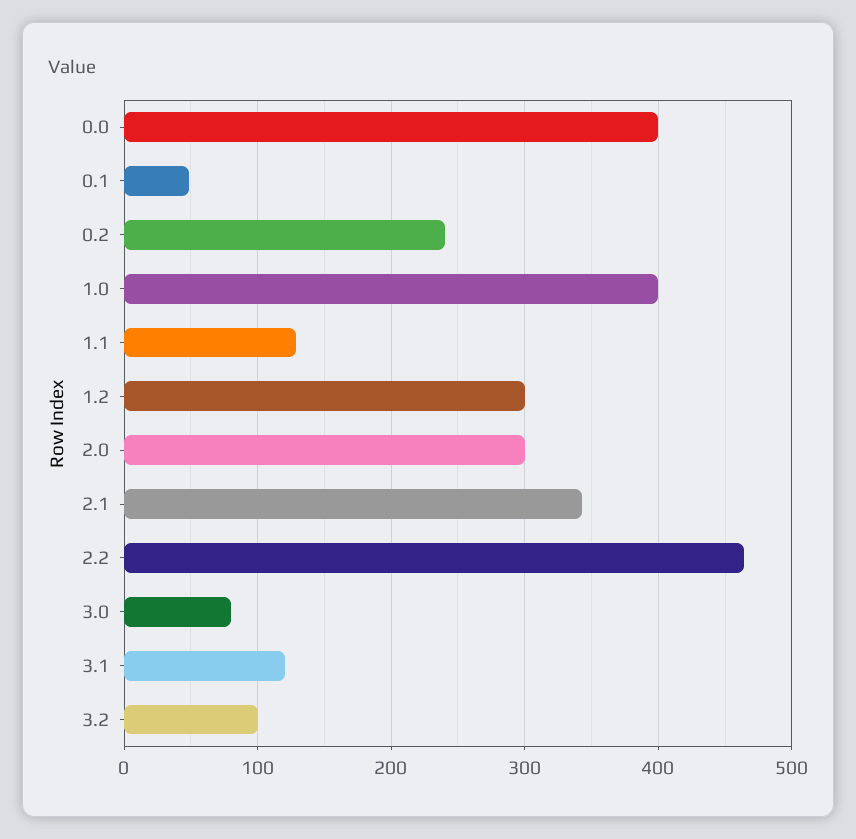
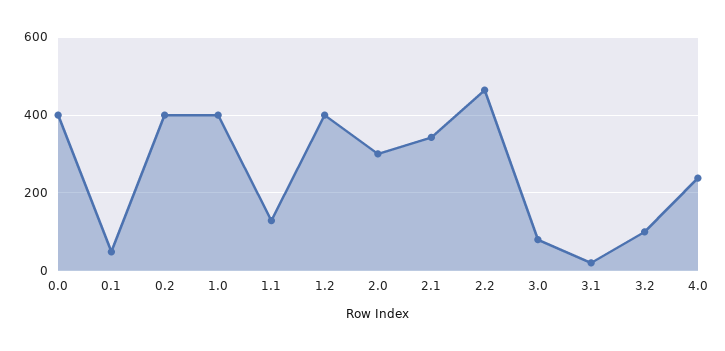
0.2: 240 -> 400
1.2: 300 -> 400
3.1: 120 -> 20
4.0: none -> 240

